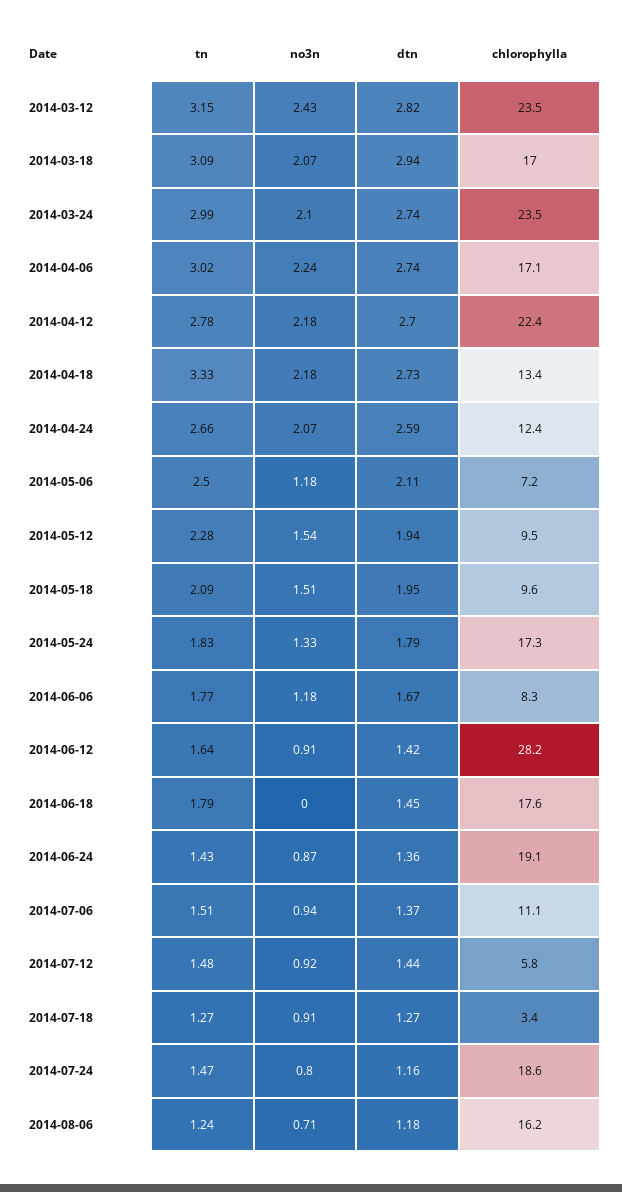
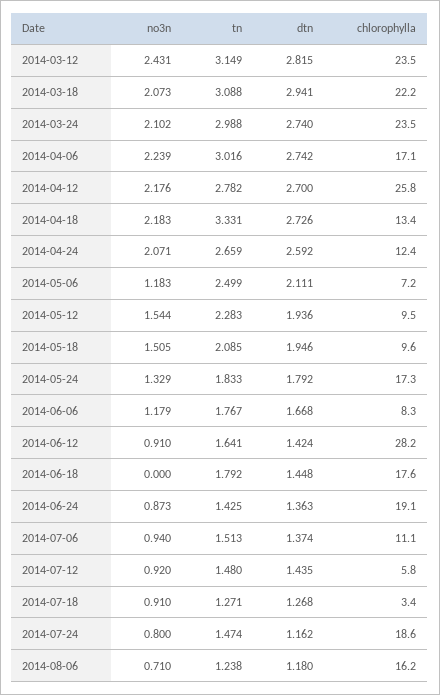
chlorophylla, 2014-03-18: 17 -> 22.2
chlorophylla, 2014-04-12: 22.4 -> 25.8

